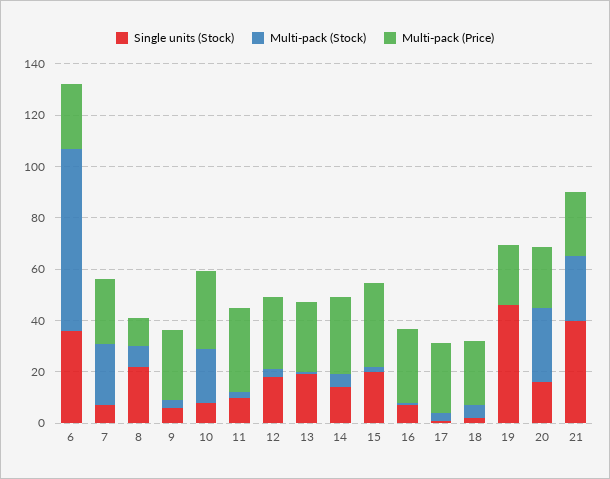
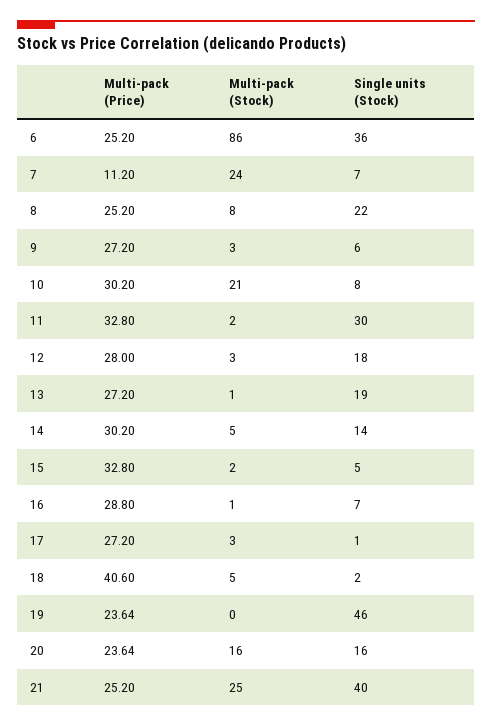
Multi-pack (Stock), 6: 70 -> 86
Multi-pack (Price), 7: 25 -> 11.2
Multi-pack (Price), 8: 10 -> 25.2
Single units (Stock), 11: 10 -> 30
Single units (Stock), 15: 20 -> 5
Multi-pack (Price), 18: 25 -> 40.6
Multi-pack (Stock), 20: 30 -> 16

